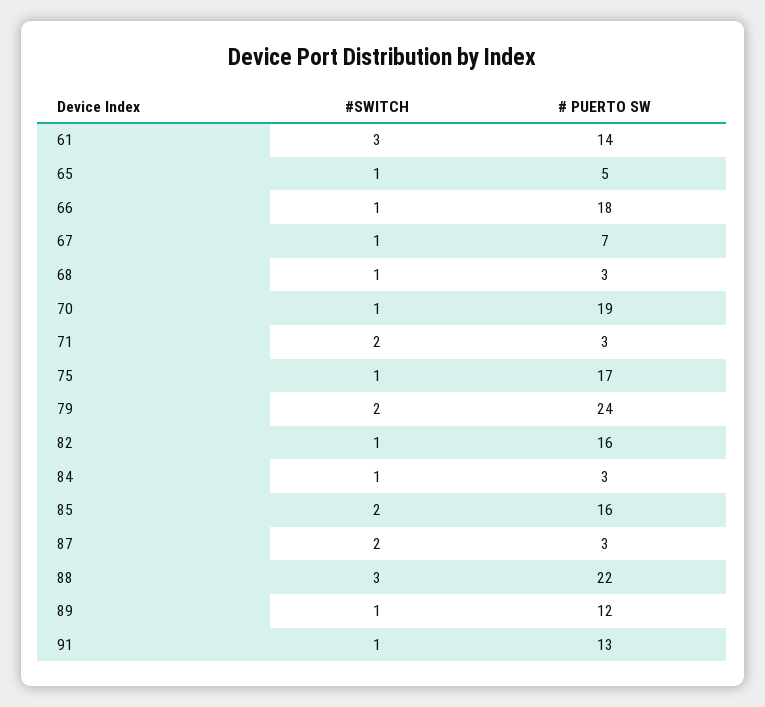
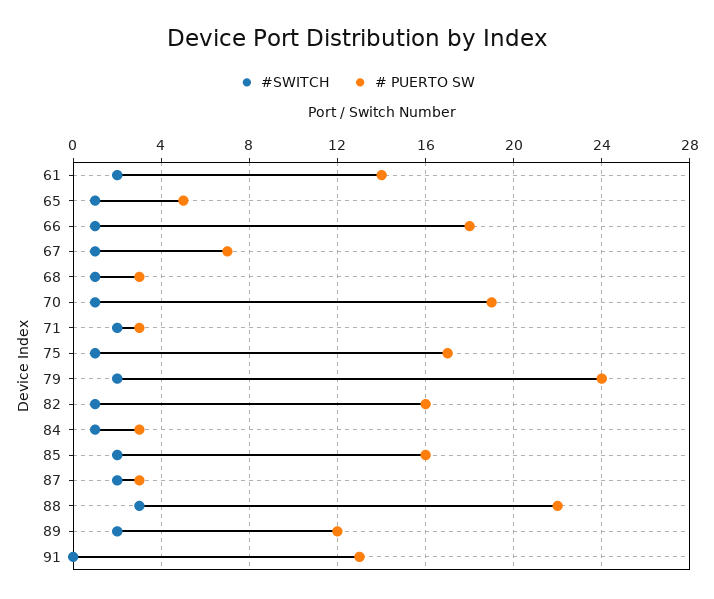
#SWITCH, 61: 3 -> 2
#SWITCH, 89: 1 -> 2
#SWITCH, 91: 1 -> 0

